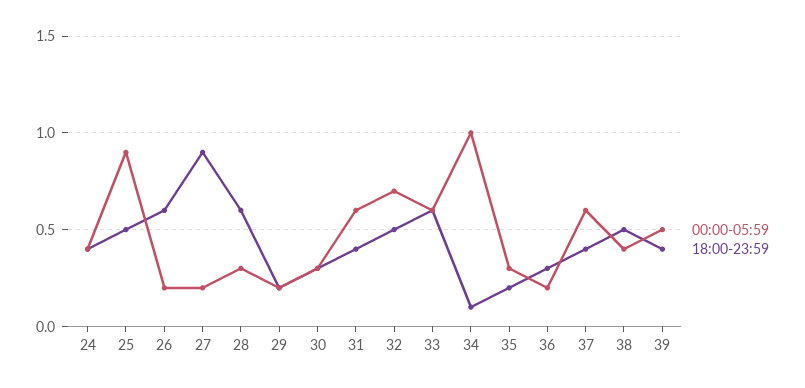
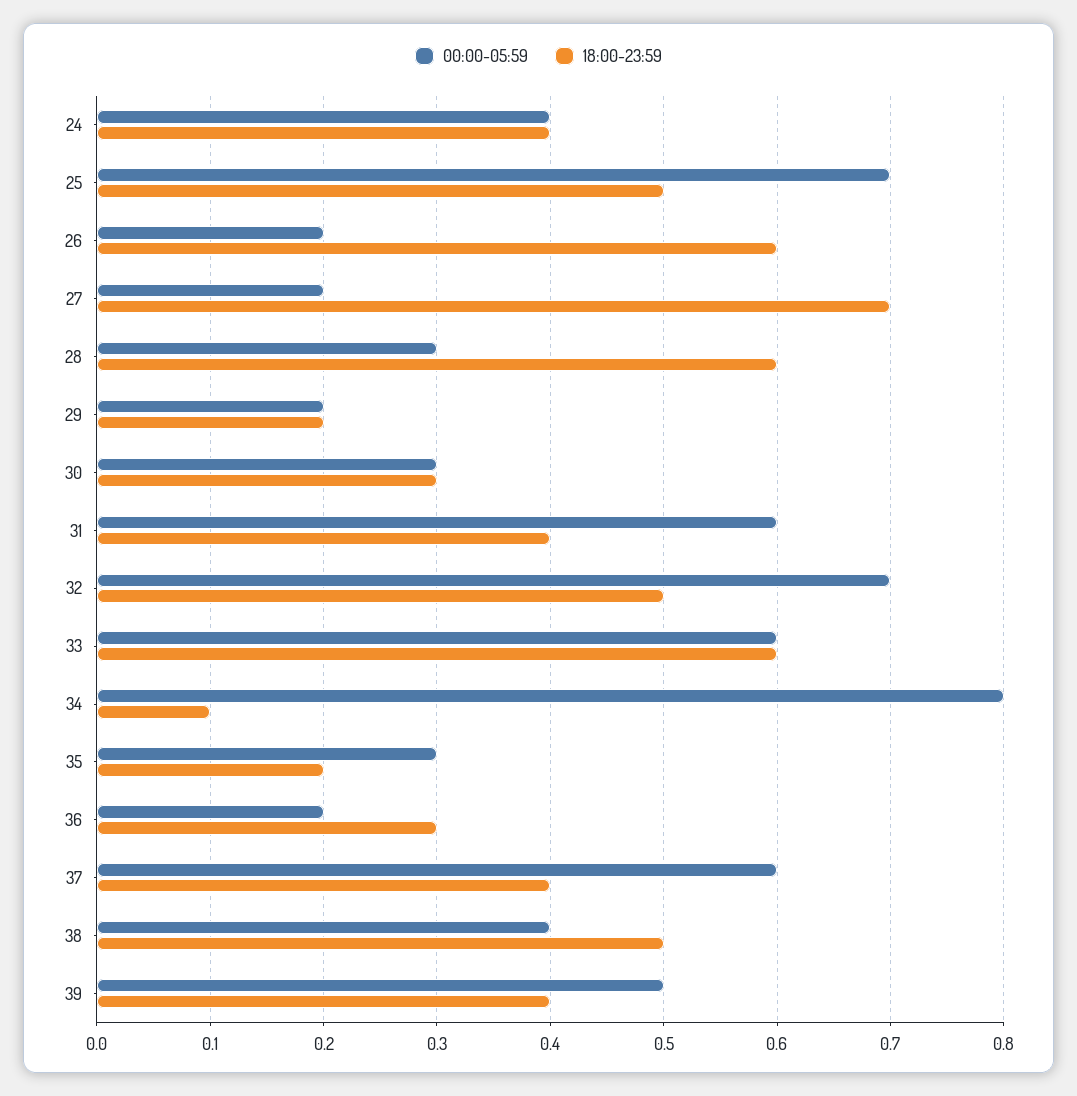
00:00-05:59, 25: 0.9 -> 0.7
18:00-23:59, 27: 0.9 -> 0.7
00:00-05:59, 34: 1 -> 0.8

